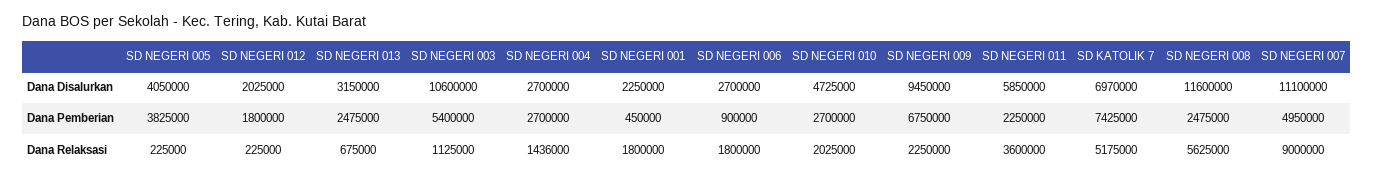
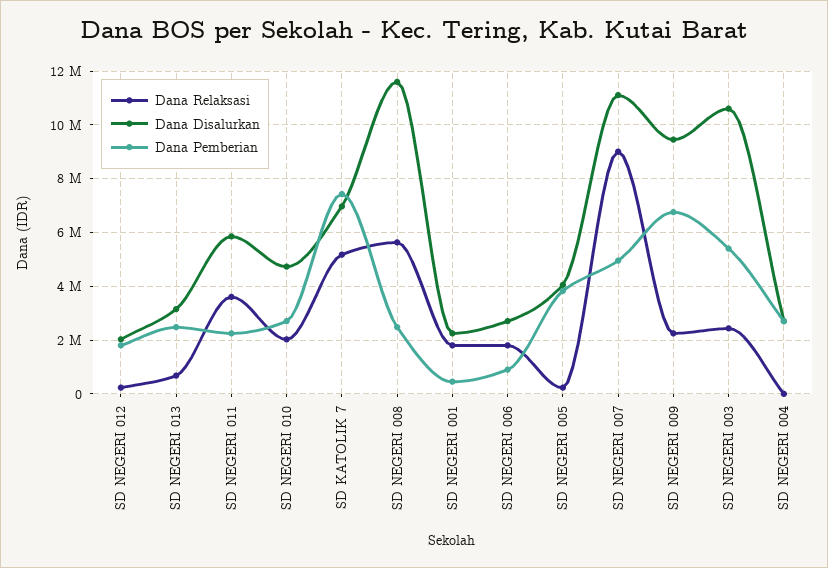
Dana Relaksasi, SD NEGERI 003: 1125000 -> 2500000
Dana Relaksasi, SD NEGERI 004: 1436000 -> 0

